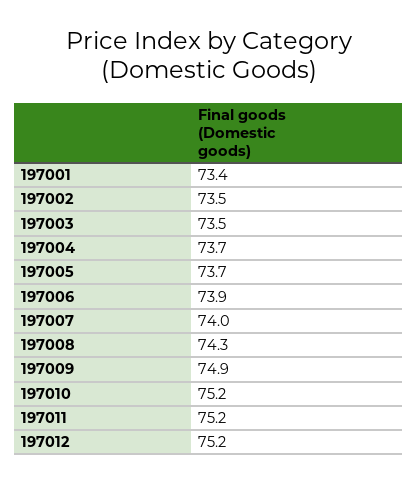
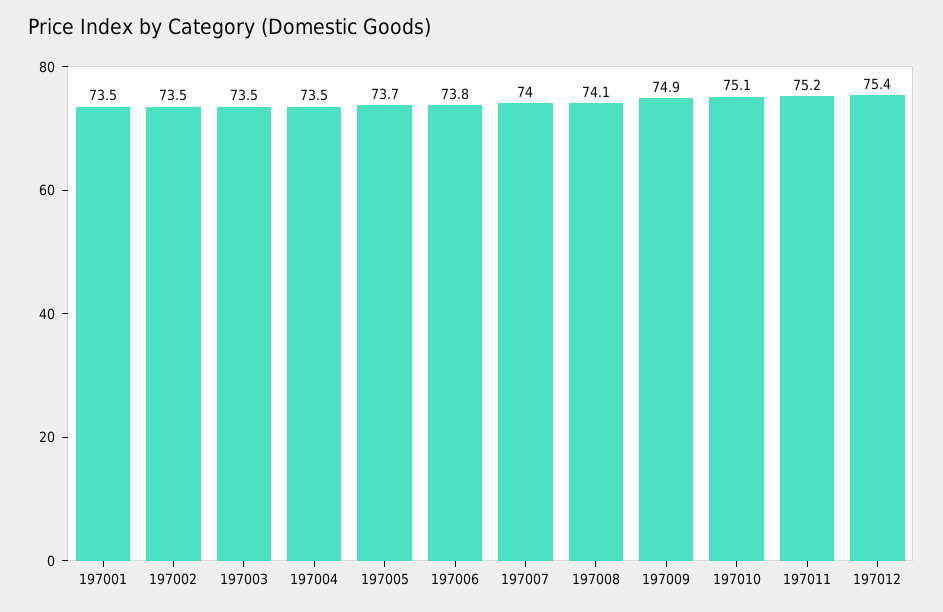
197001: 73.4 -> 73.5
197004: 73.7 -> 73.5
197006: 73.9 -> 73.8
197008: 74.3 -> 74.1
197010: 75.2 -> 75.1
197012: 75.2 -> 75.4

